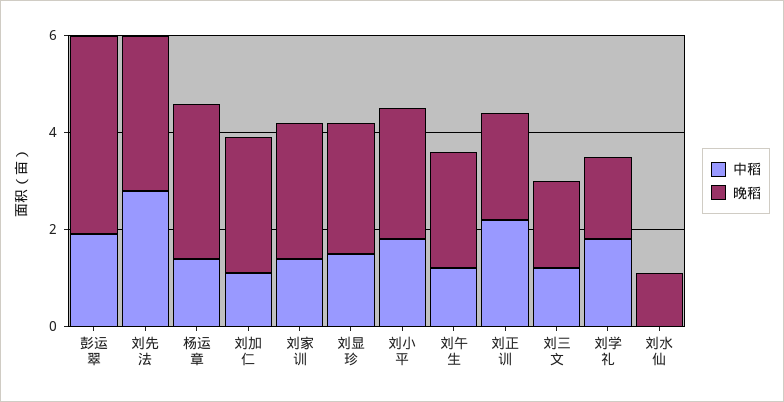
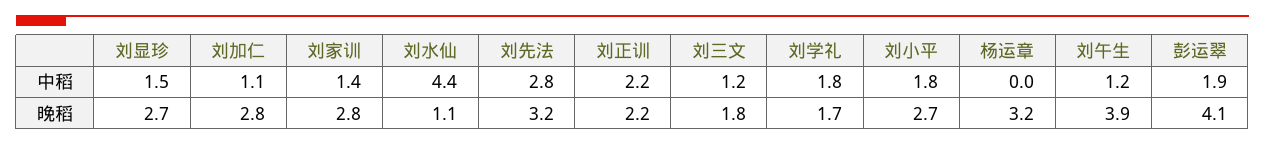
中稻, 杨运章: 1.5 -> 0
晚稻, 刘午生: 2.5 -> 3.9
中稻, 刘水仙: 0 -> 4.4

